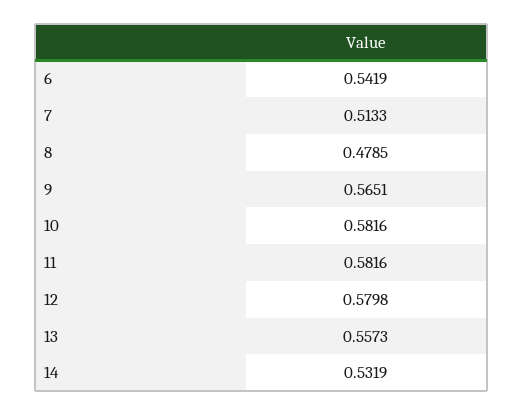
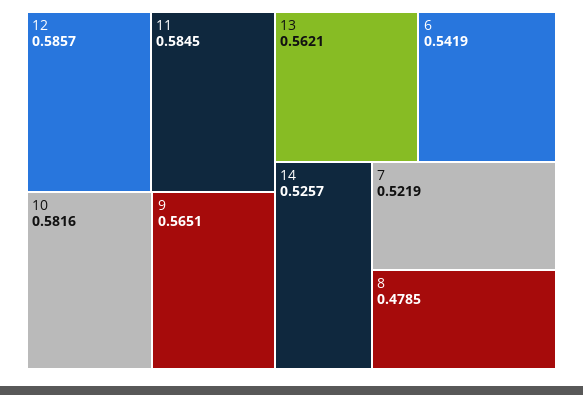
7: 0.5133 -> 0.5219
11: 0.5816 -> 0.5845
12: 0.5798 -> 0.5857
13: 0.5573 -> 0.5621
14: 0.5319 -> 0.5257

